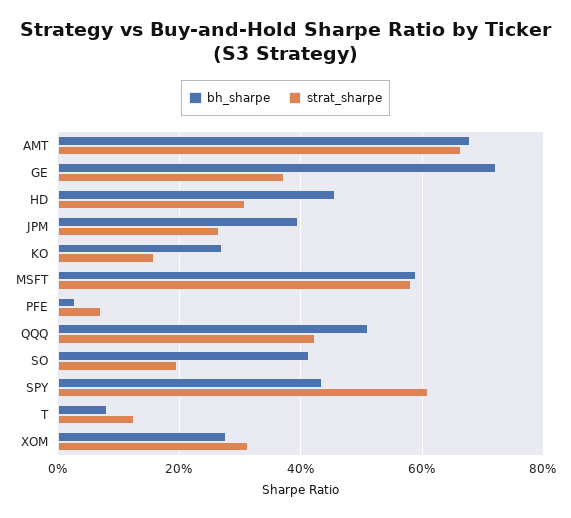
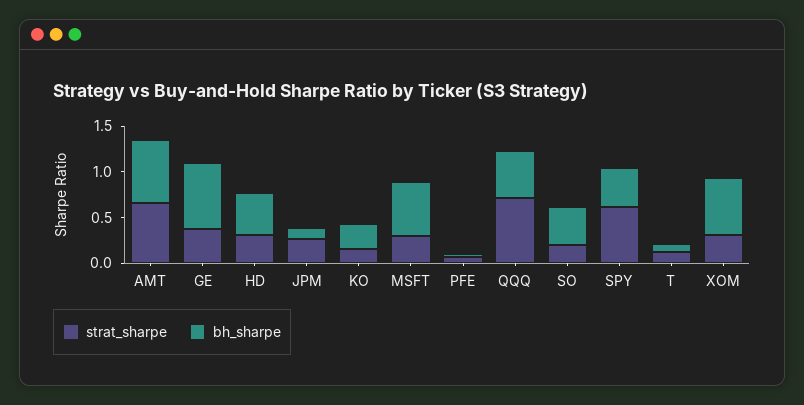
bh_sharpe, JPM: 0.4 -> 0.1
strat_sharpe, MSFT: 0.58 -> 0.3
strat_sharpe, QQQ: 0.42 -> 0.7
bh_sharpe, XOM: 0.28 -> 0.6

